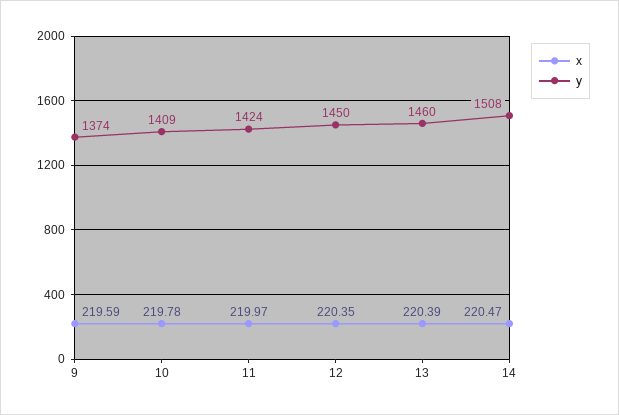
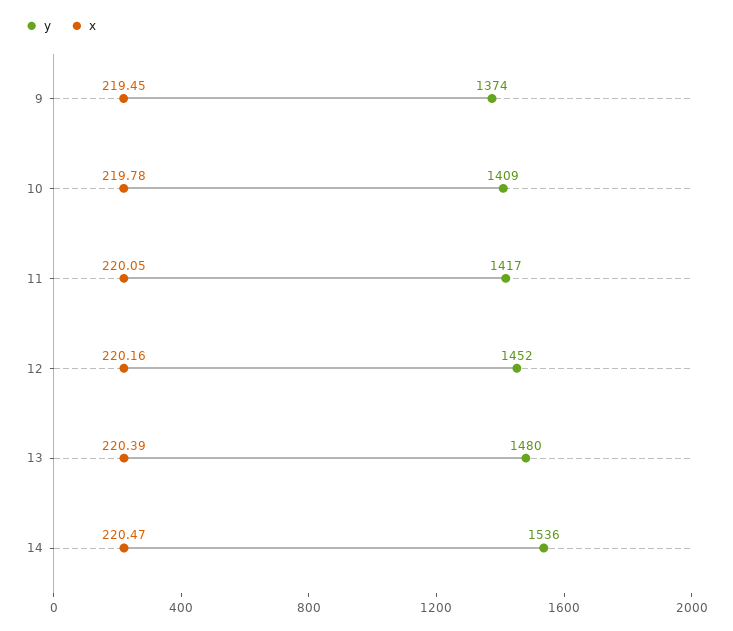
x, 9: 219.59 -> 219.45
x, 11: 219.97 -> 220.05
y, 11: 1424 -> 1417
x, 12: 220.35 -> 220.16
y, 12: 1450 -> 1452
y, 13: 1460 -> 1480
y, 14: 1508 -> 1536

